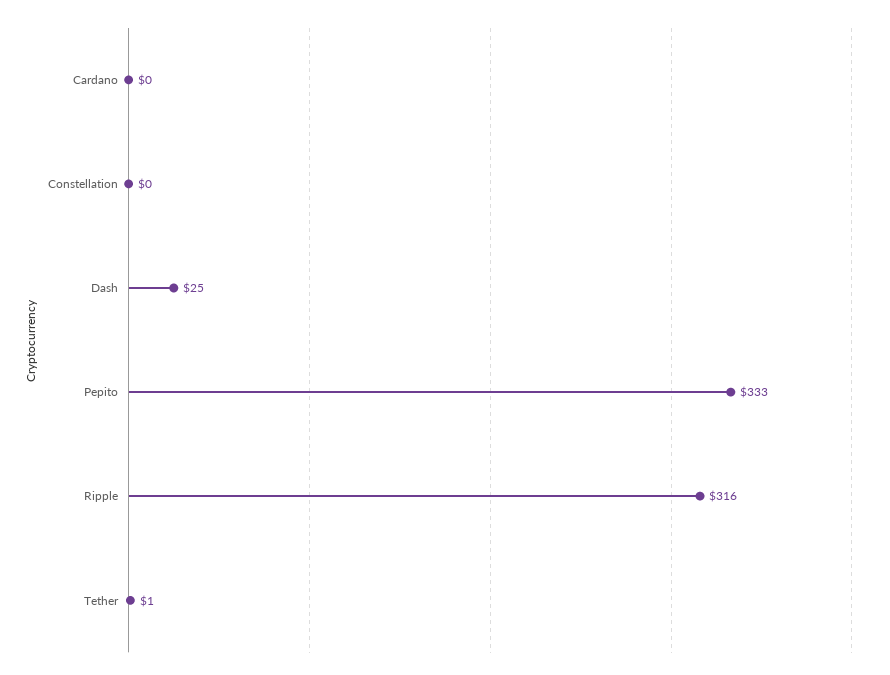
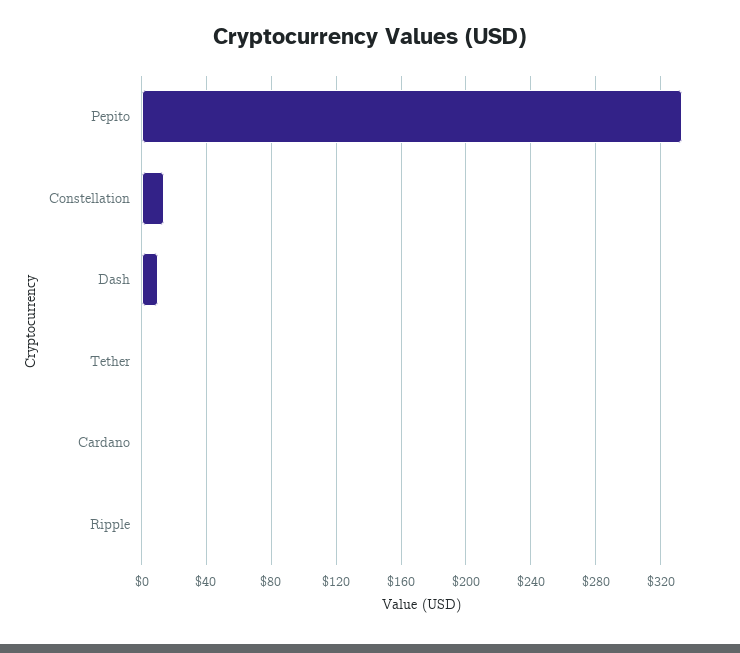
Constellation: 0 -> 15
Dash: 25 -> 10
Ripple: 316 -> 0

